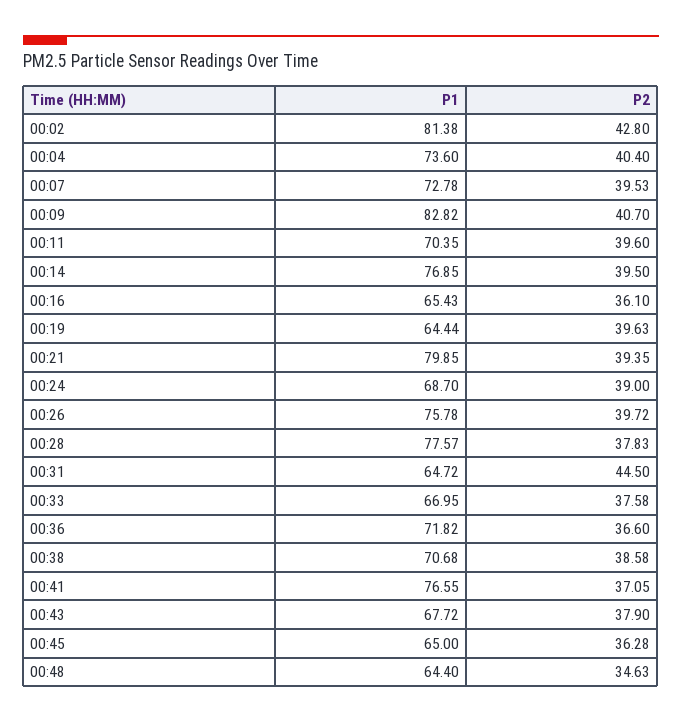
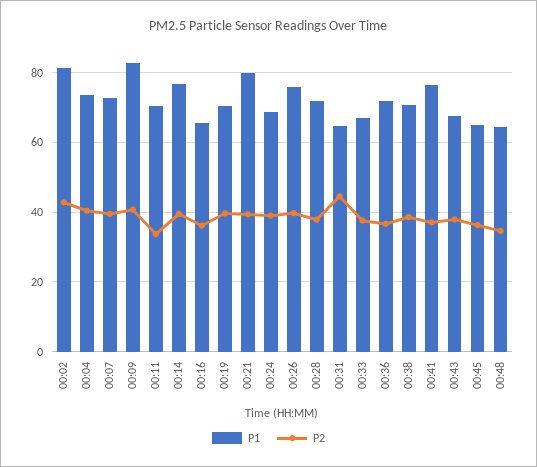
P2, 00:11: 39.6 -> 34
P1, 00:19: 64.44 -> 70
P1, 00:28: 77.57 -> 72

